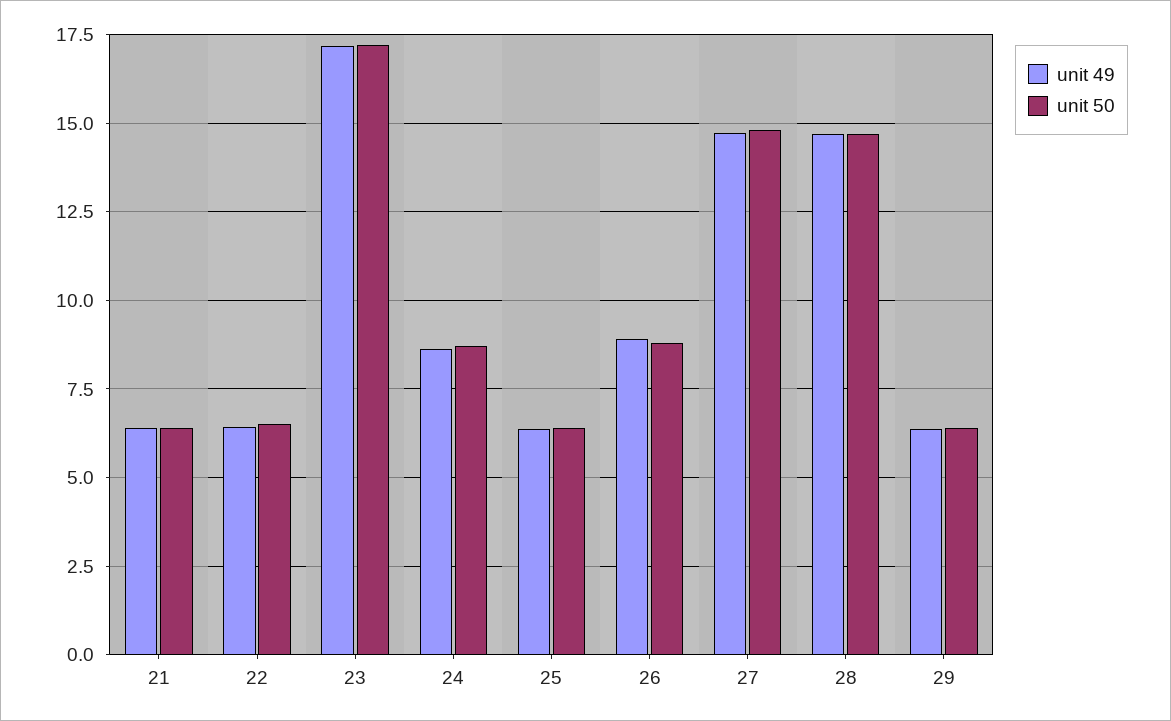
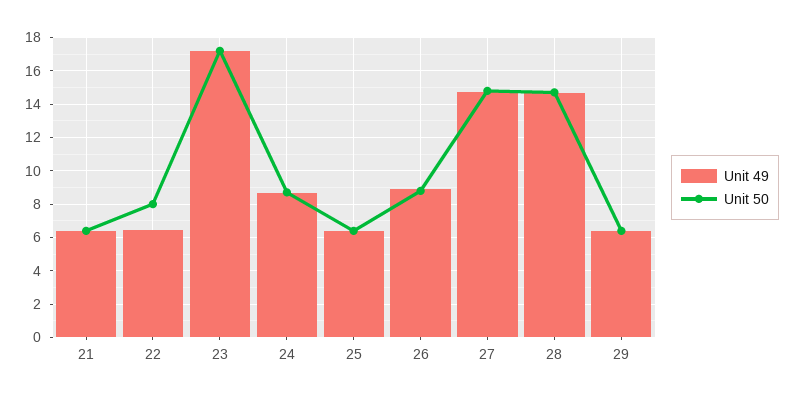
unit 50, 22: 6.5 -> 8

